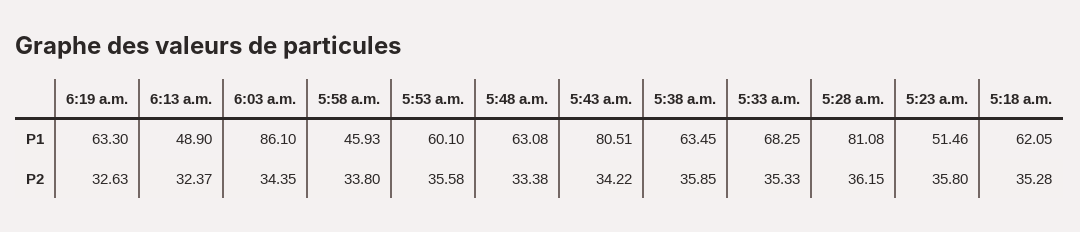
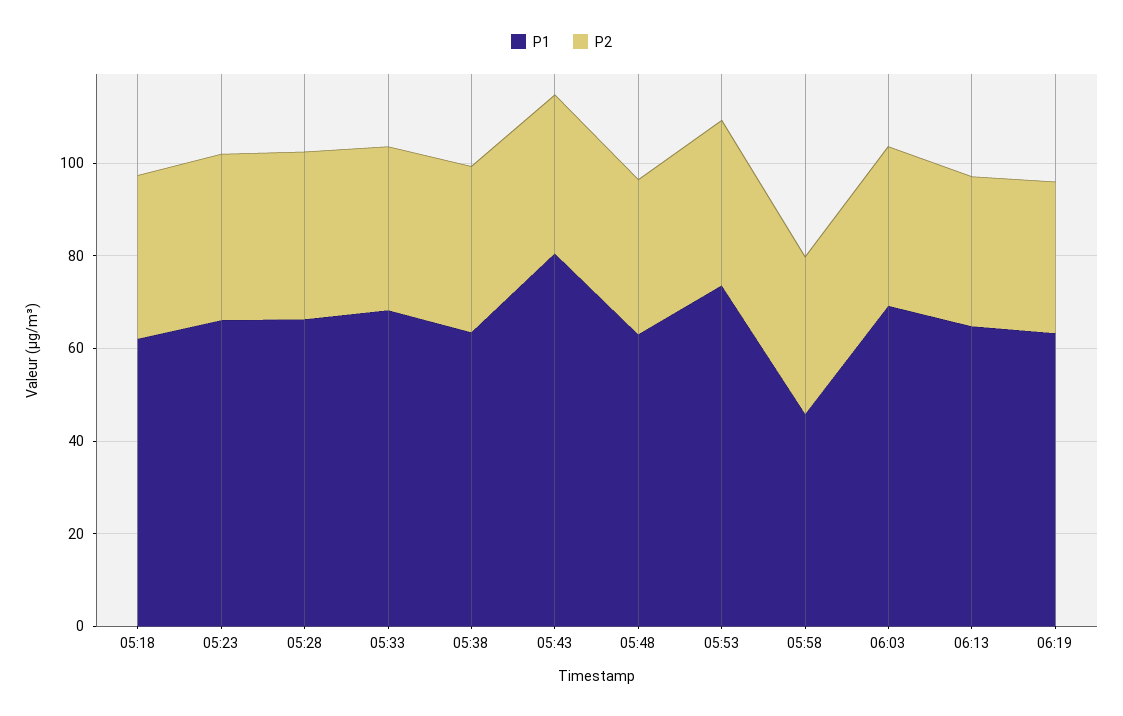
P1, 6:13 a.m.: 48.9 -> 65
P1, 6:03 a.m.: 86.1 -> 70
P1, 5:53 a.m.: 60.1 -> 75
P1, 5:28 a.m.: 81.08 -> 65
P1, 5:23 a.m.: 51.46 -> 65

